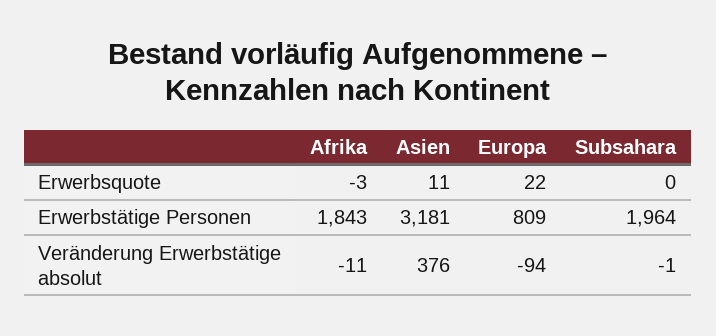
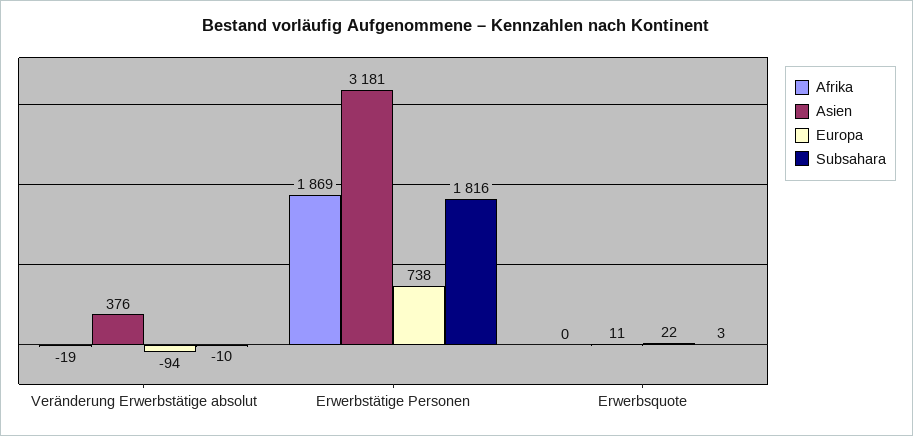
Afrika, Erwerbsquote: -3 -> 0
Subsahara, Erwerbsquote: 0 -> 3
Afrika, Erwerbstätige Personen: 1843 -> 1869
Europa, Erwerbstätige Personen: 809 -> 738
Subsahara, Erwerbstätige Personen: 1964 -> 1816
Afrika, Veränderung Erwerbstätige absolut: -11 -> -19
Subsahara, Veränderung Erwerbstätige absolut: -1 -> -10

